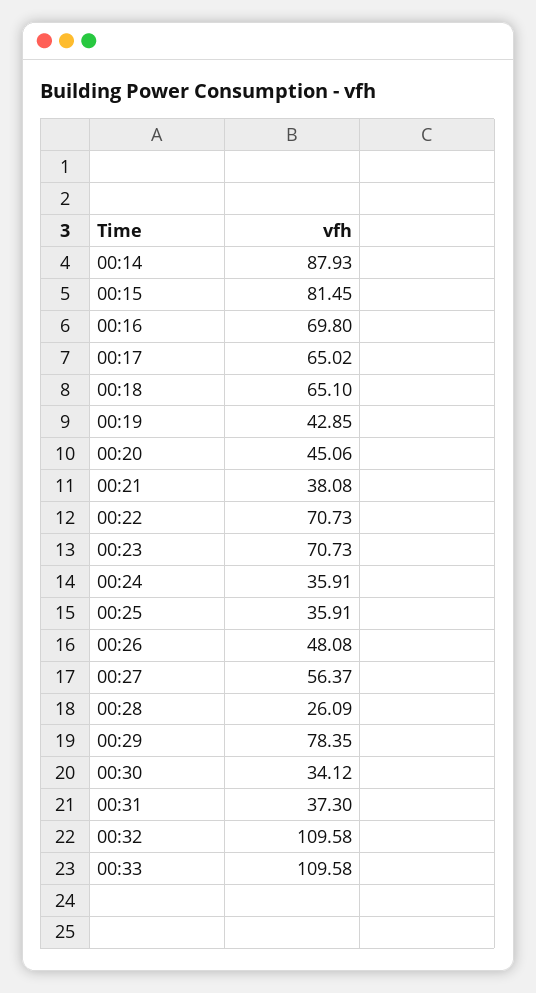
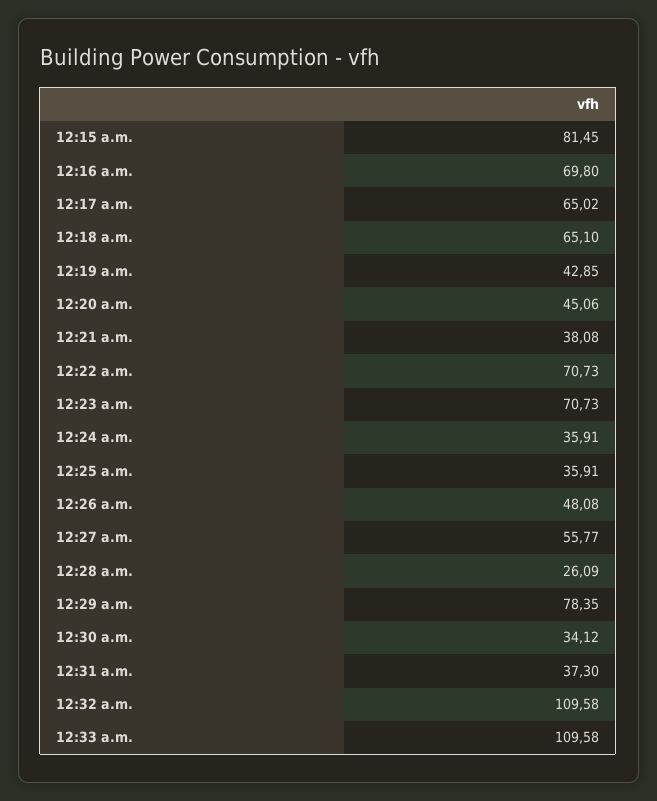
00:14: 87.93 -> none
00:27: 56.37 -> 55.77

